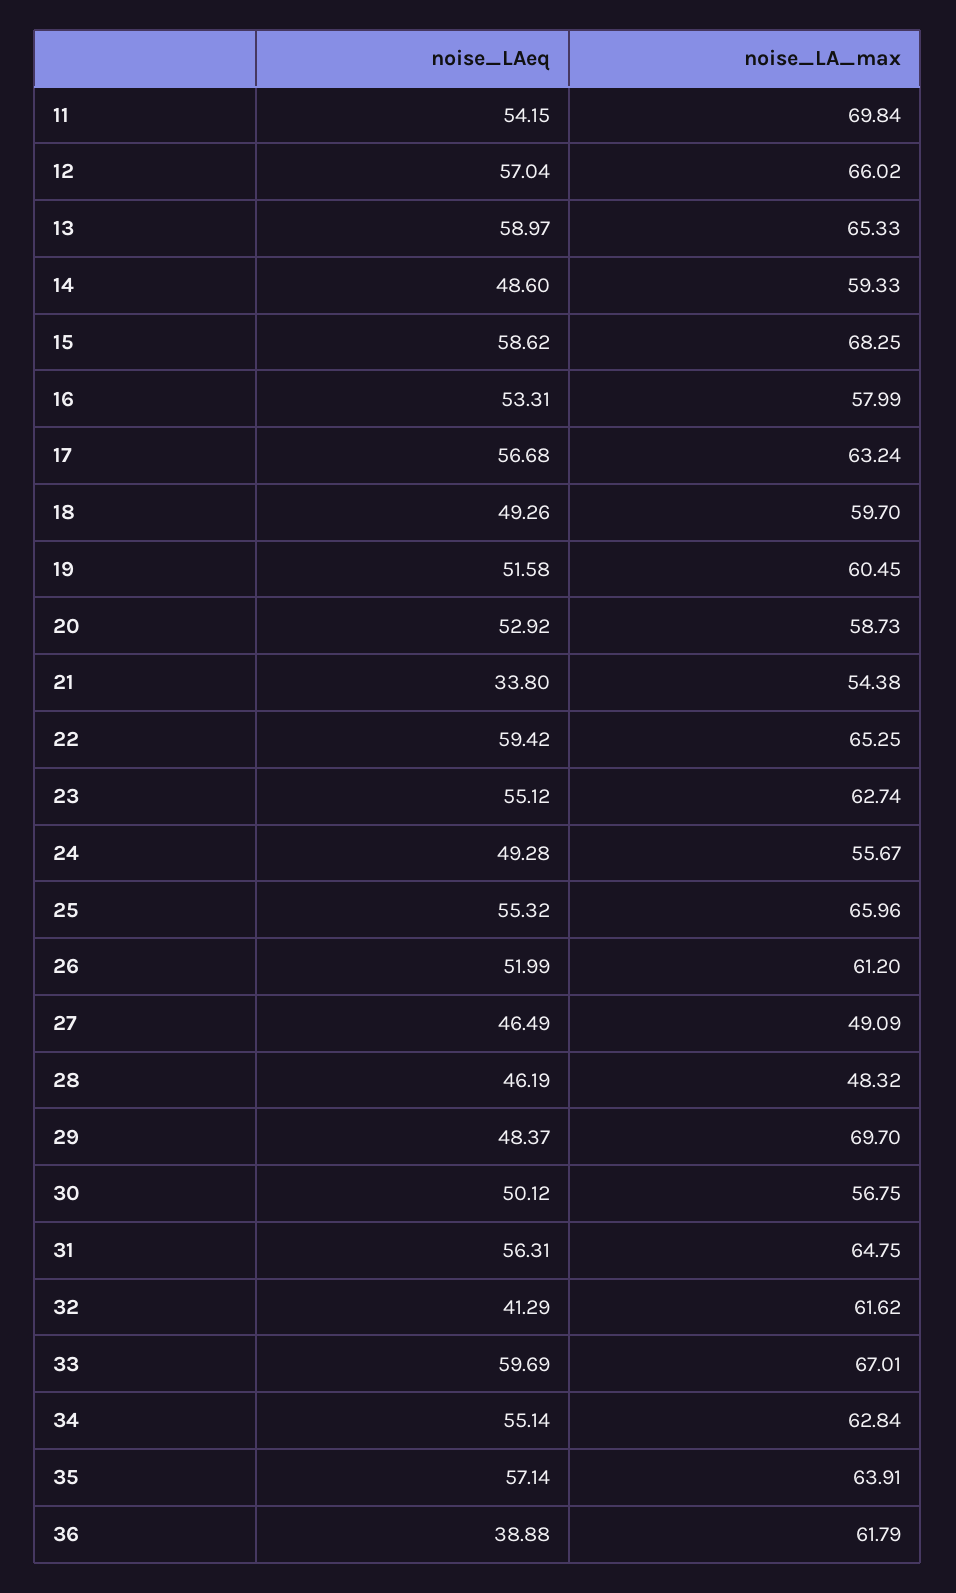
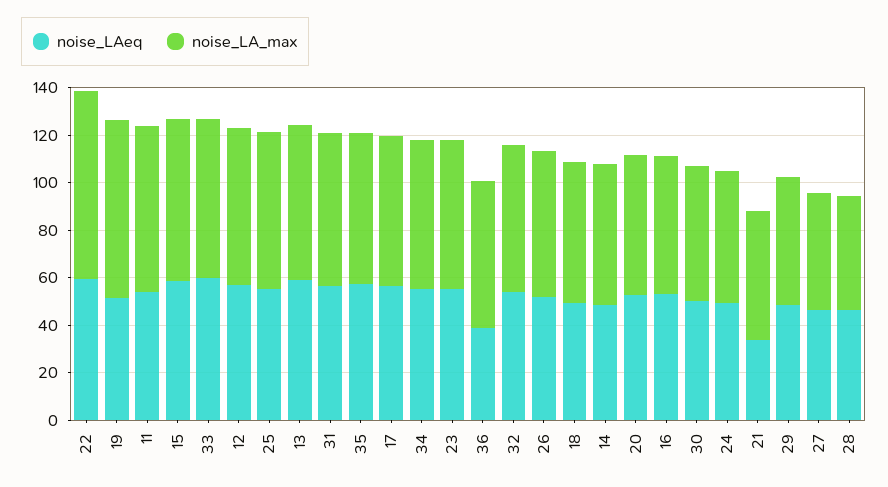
noise_LA_max, 19: 60.45 -> 75
noise_LA_max, 22: 65.25 -> 80
noise_LA_max, 29: 69.7 -> 55
noise_LAeq, 32: 41.29 -> 55

